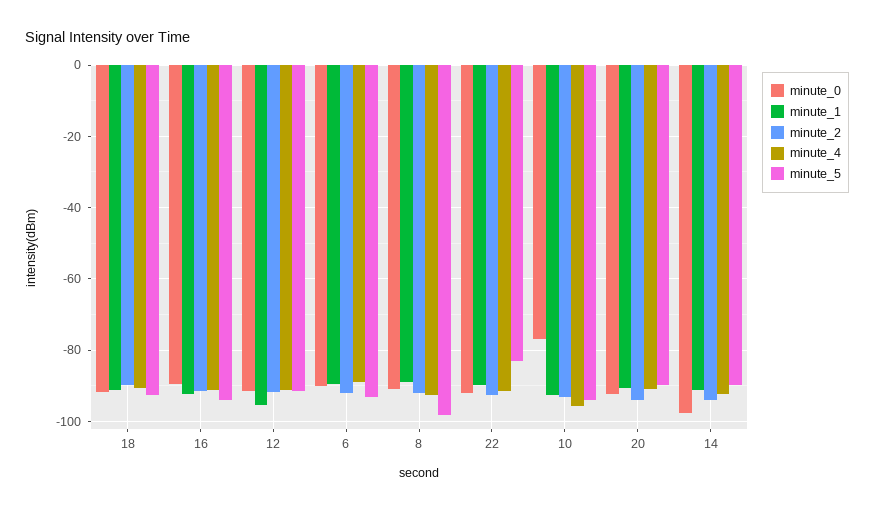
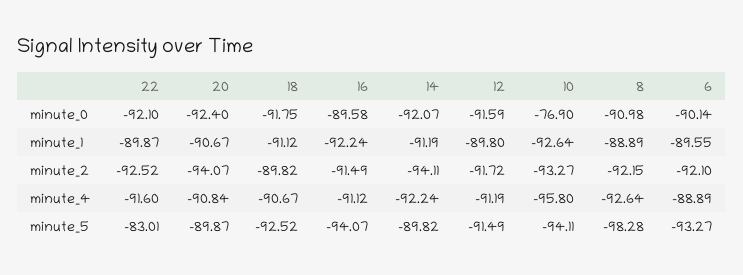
minute_1, 12: -96 -> -89.8
minute_0, 14: -98 -> -92.07

